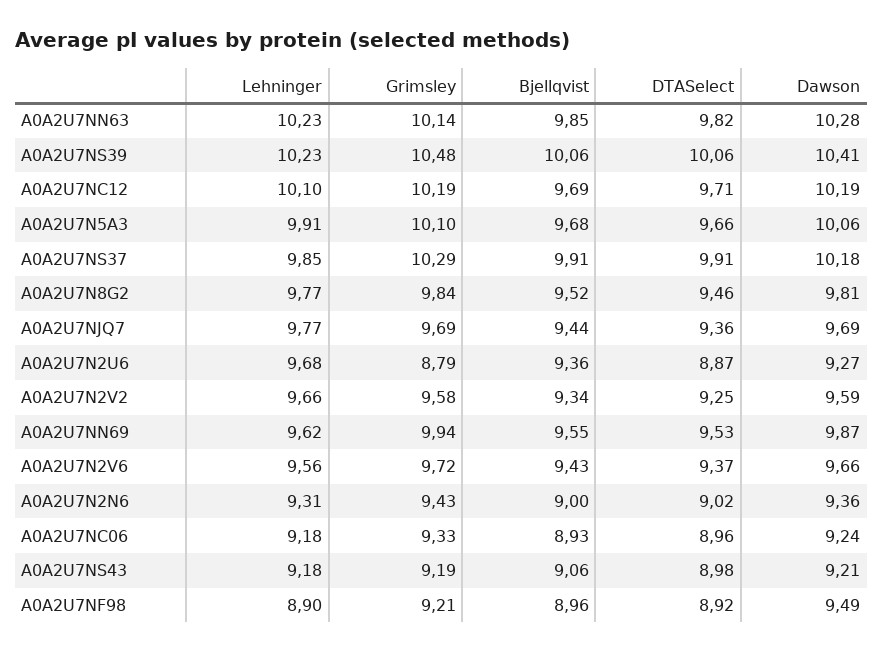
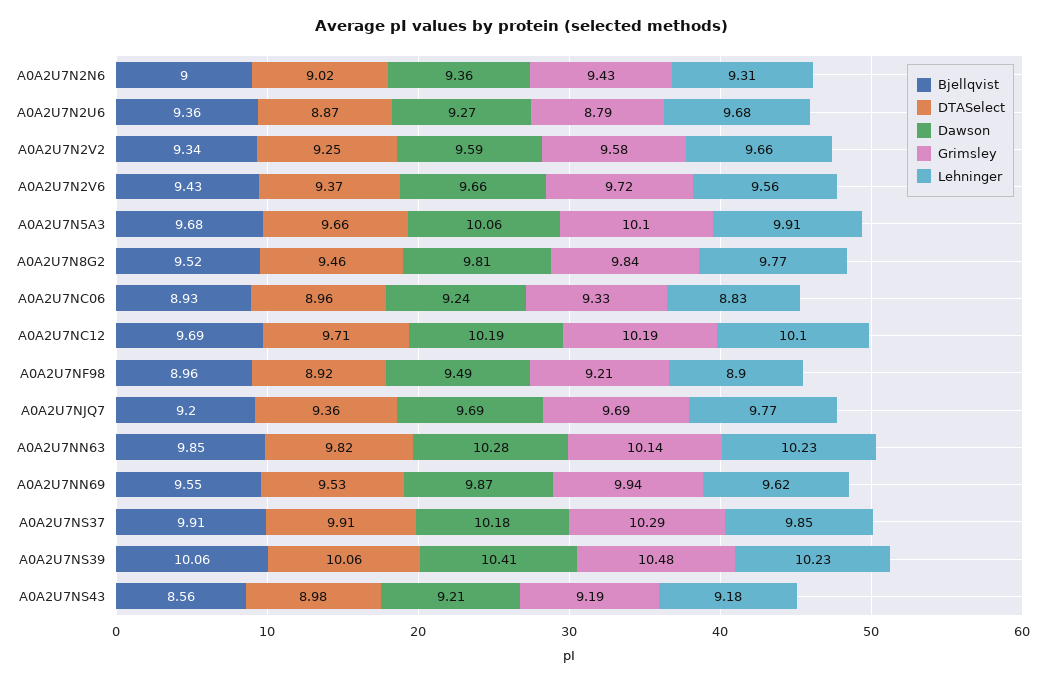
Bjellqvist, A0A2U7NJQ7: 9.44 -> 9.2
Lehninger, A0A2U7NC06: 9.18 -> 8.83
Bjellqvist, A0A2U7NS43: 9.06 -> 8.56

